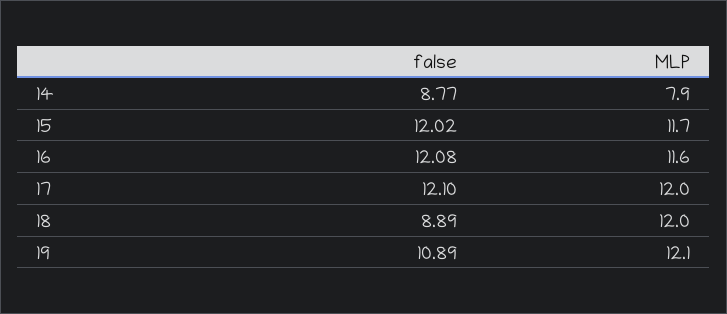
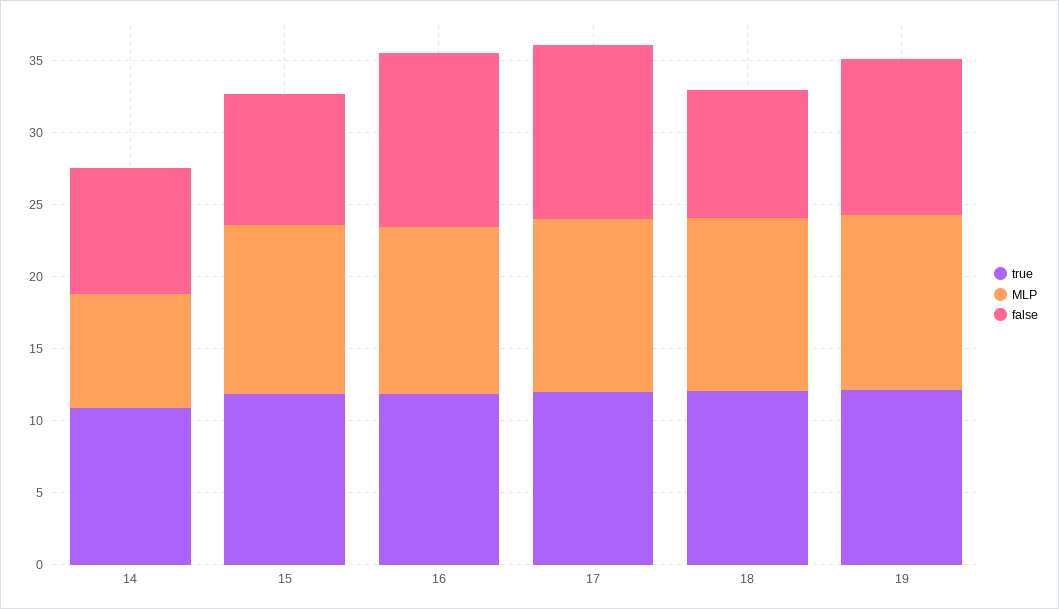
false, 15: 12.02 -> 9
true, 14: none -> 11
true, 15: none -> 12
true, 16: none -> 12
true, 17: none -> 12
true, 18: none -> 12
true, 19: none -> 12

